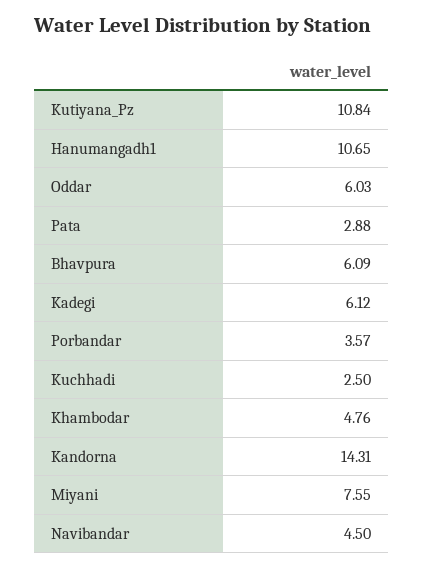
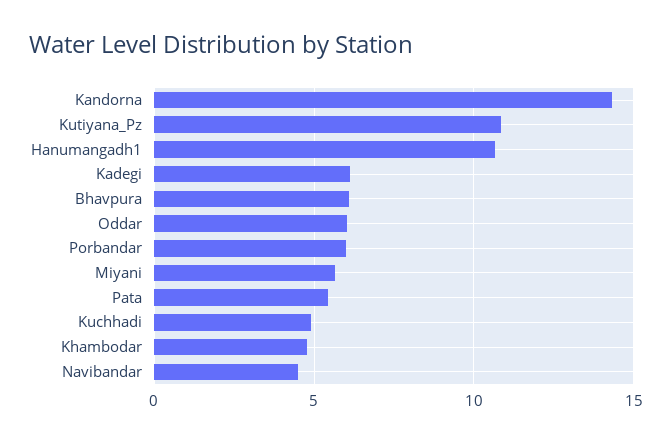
Pata: 2.88 -> 5.5
Porbandar: 3.57 -> 6
Kuchhadi: 2.5 -> 5
Miyani: 7.55 -> 5.5

